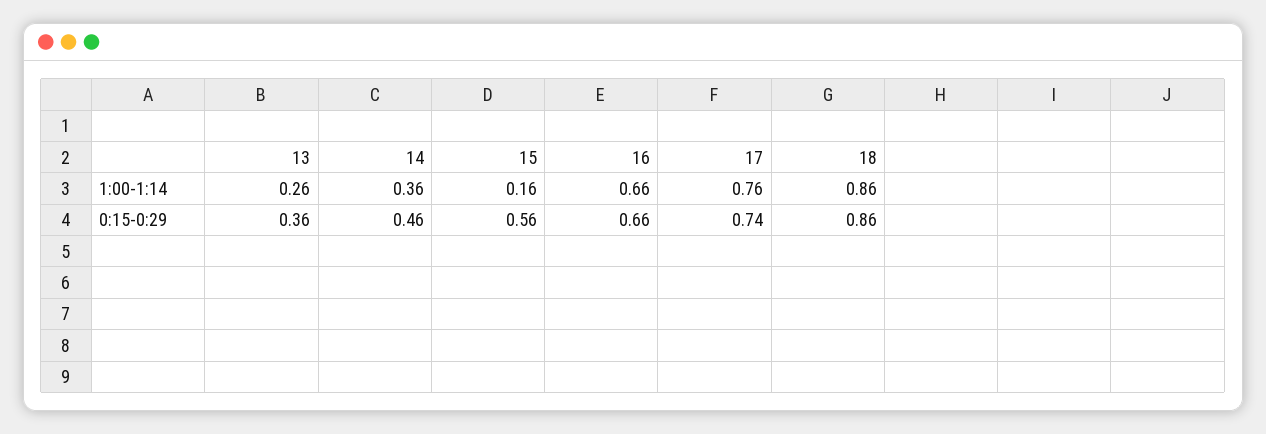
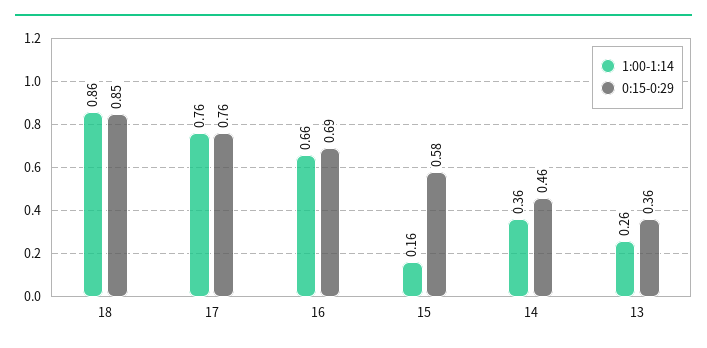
0:15-0:29, 15: 0.56 -> 0.58
0:15-0:29, 16: 0.66 -> 0.69
0:15-0:29, 17: 0.74 -> 0.76
0:15-0:29, 18: 0.86 -> 0.85

